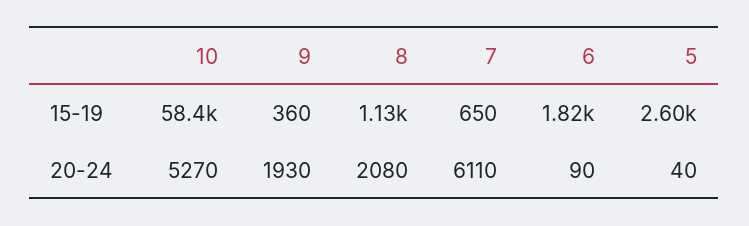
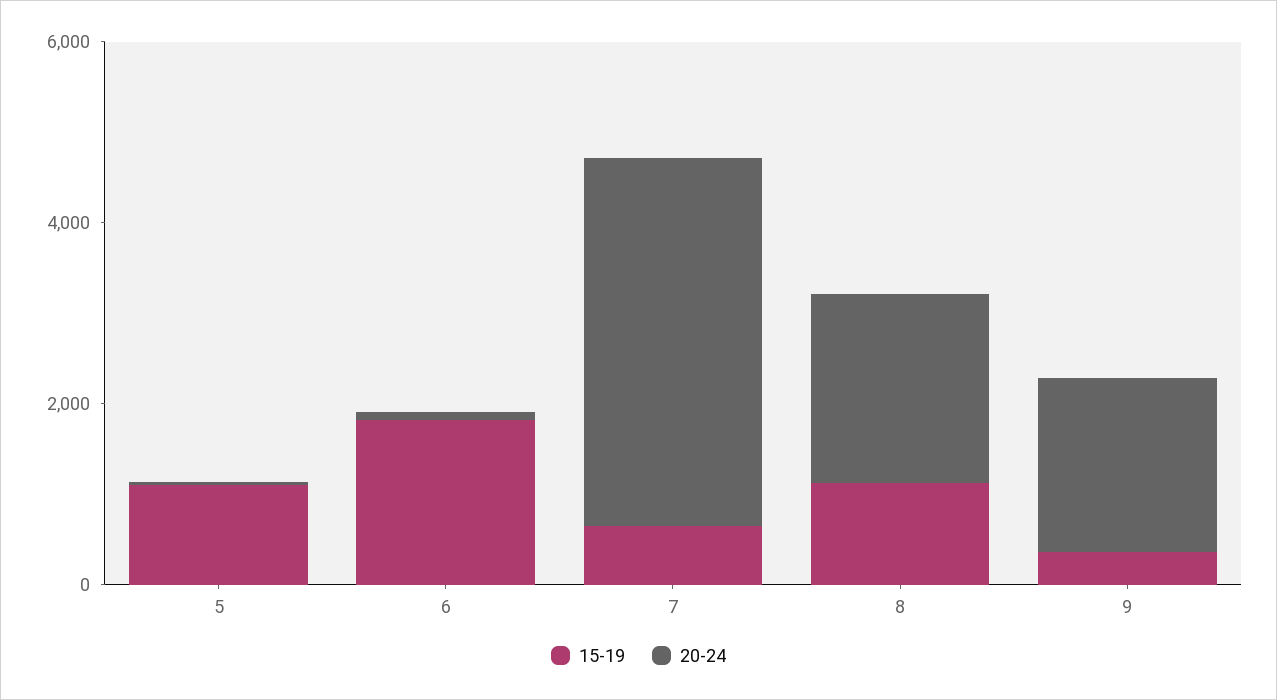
15-19, 10: 58400 -> none
15-19, 5: 2600 -> 1000
20-24, 10: 5270 -> none
20-24, 7: 6110 -> 4000

